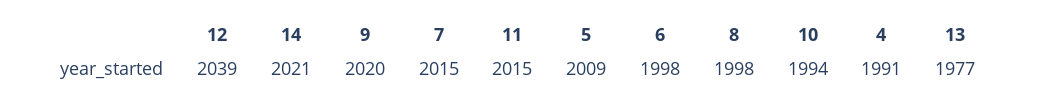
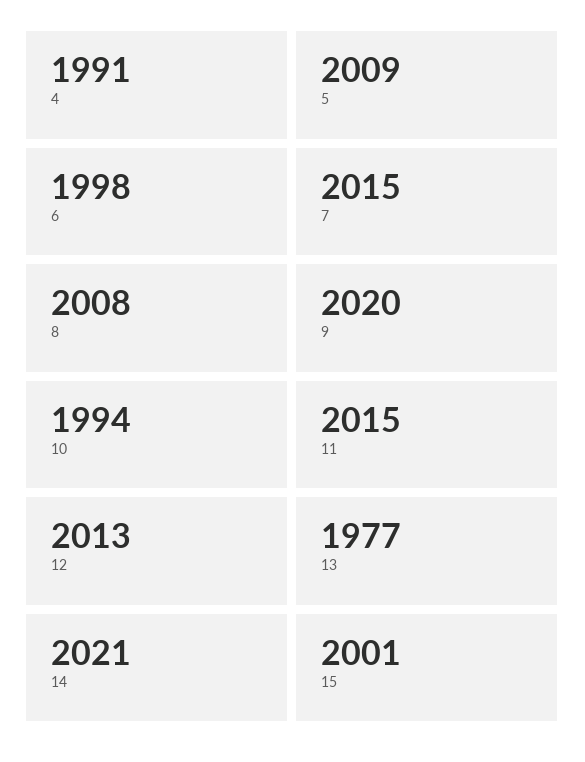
12: 2039 -> 2013
8: 1998 -> 2008
15: none -> 2001

